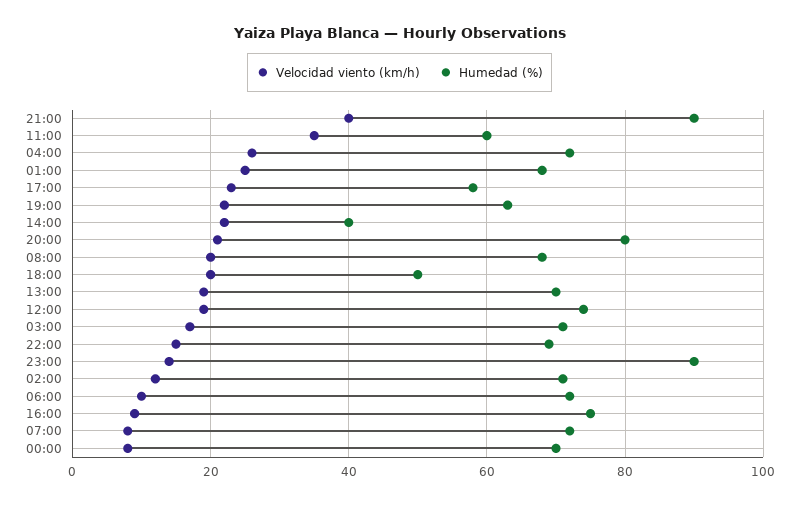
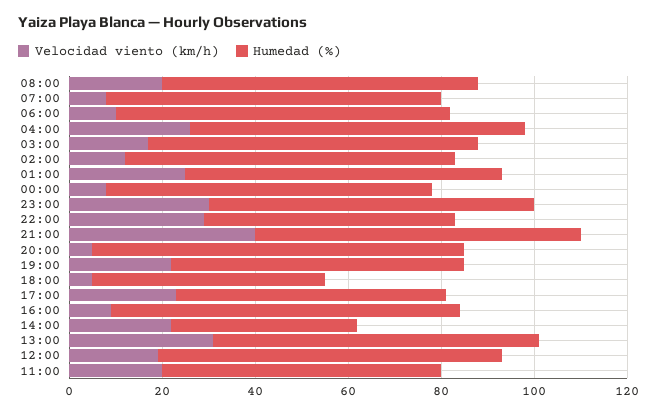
Humedad (%), 21:00: 90 -> 70
Velocidad viento (km/h), 11:00: 35 -> 20
Velocidad viento (km/h), 20:00: 20 -> 5
Velocidad viento (km/h), 18:00: 20 -> 5
Velocidad viento (km/h), 13:00: 20 -> 30
Velocidad viento (km/h), 22:00: 15 -> 30
Humedad (%), 22:00: 70 -> 55
Velocidad viento (km/h), 23:00: 15 -> 30
Humedad (%), 23:00: 90 -> 70

